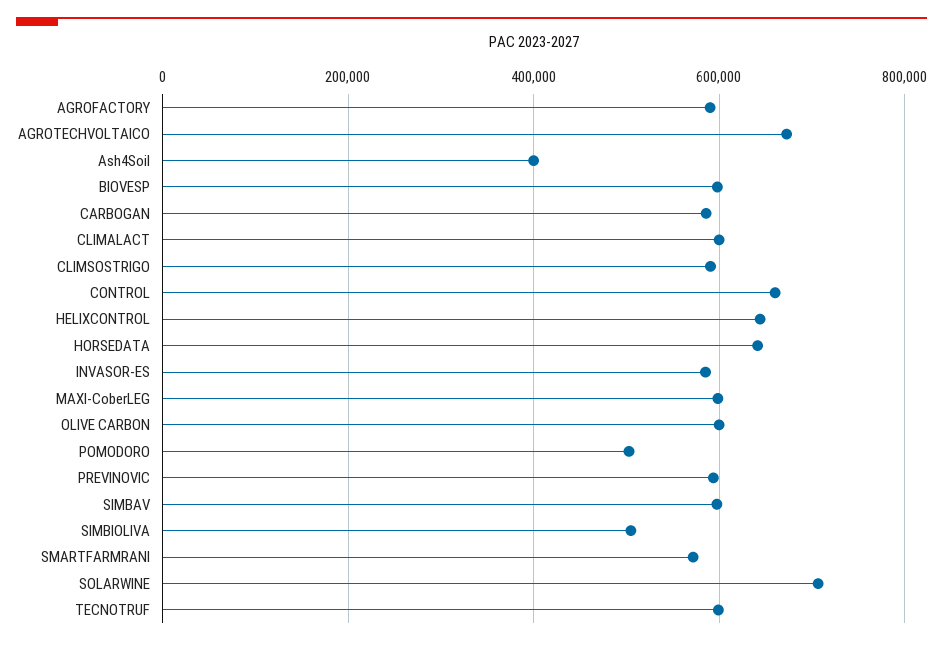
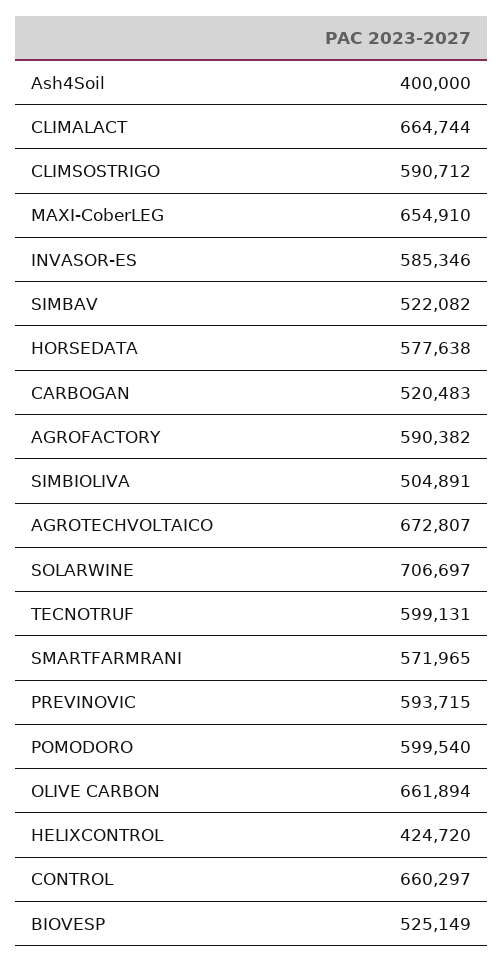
BIOVESP: 600000 -> 525149
CARBOGAN: 580000 -> 520483
CLIMALACT: 600000 -> 664744
HELIXCONTROL: 640000 -> 424720
HORSEDATA: 640000 -> 577638
MAXI-CoberLEG: 600000 -> 654910
OLIVE CARBON: 600000 -> 661894
POMODORO: 500000 -> 599540
SIMBAV: 600000 -> 522082

